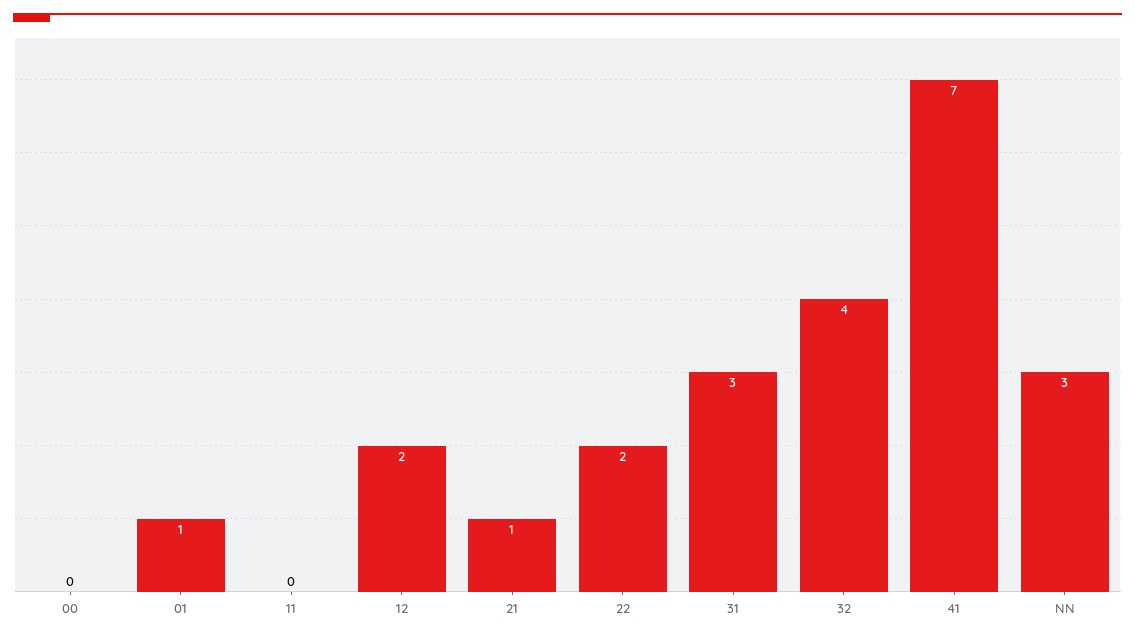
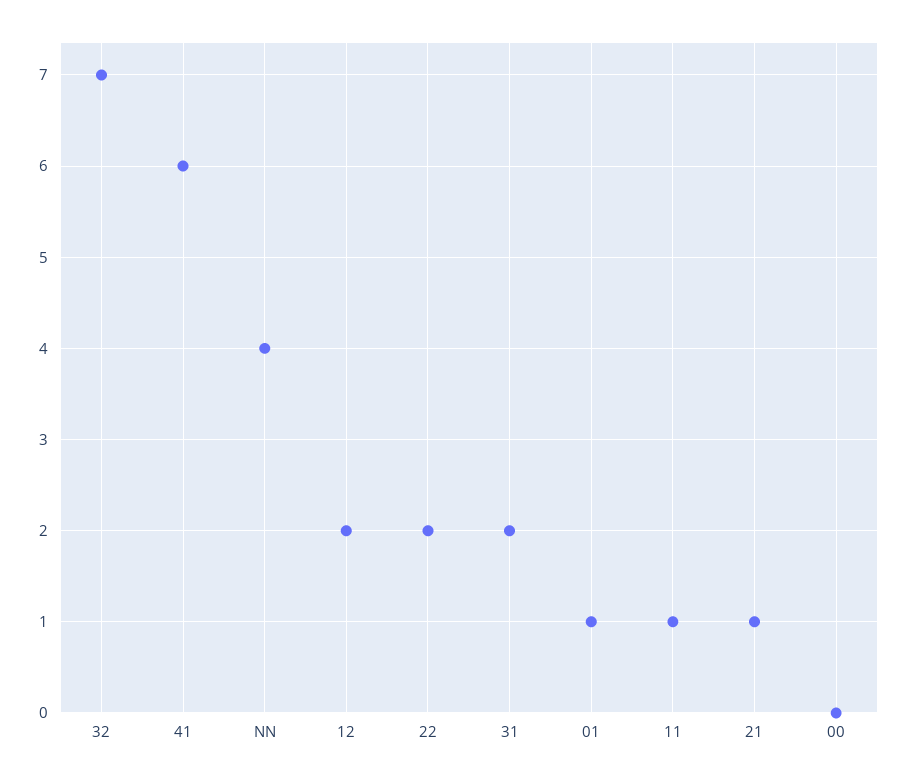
11: 0 -> 1
31: 3 -> 2
32: 4 -> 7
41: 7 -> 6
NN: 3 -> 4

